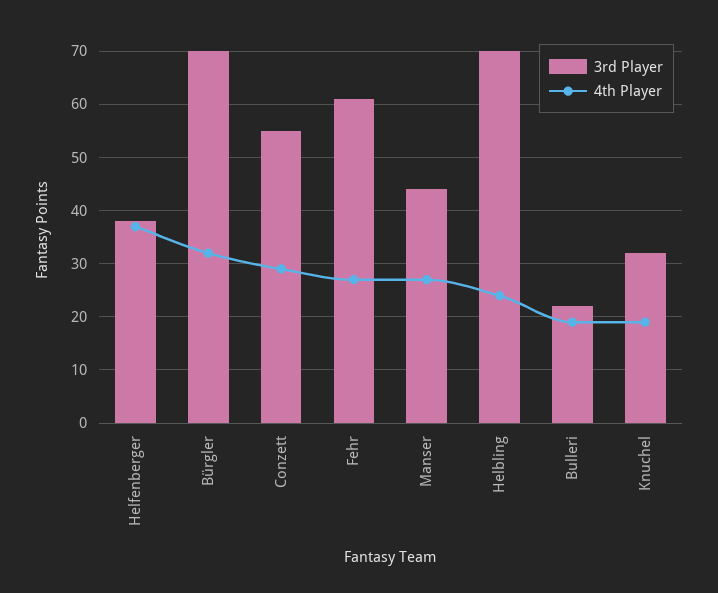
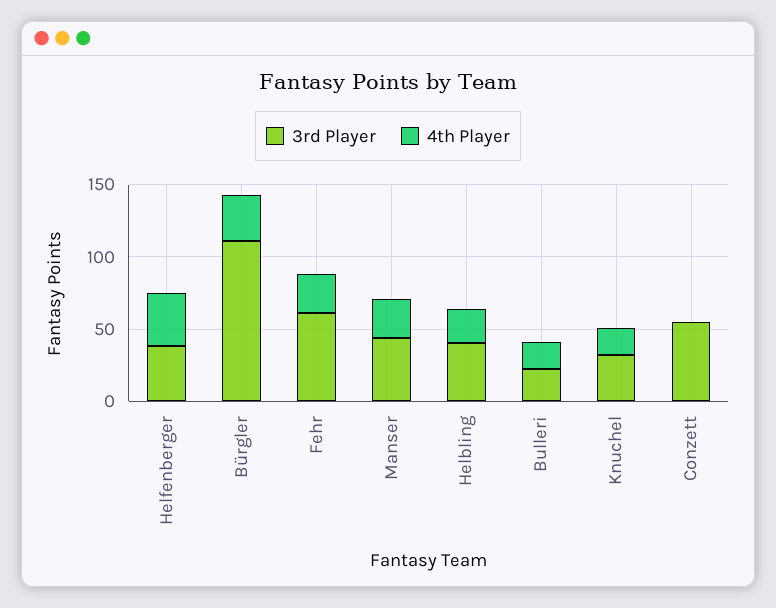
3rd Player, Bürgler: 70 -> 110
4th Player, Conzett: 30 -> 0
3rd Player, Helbling: 70 -> 40

